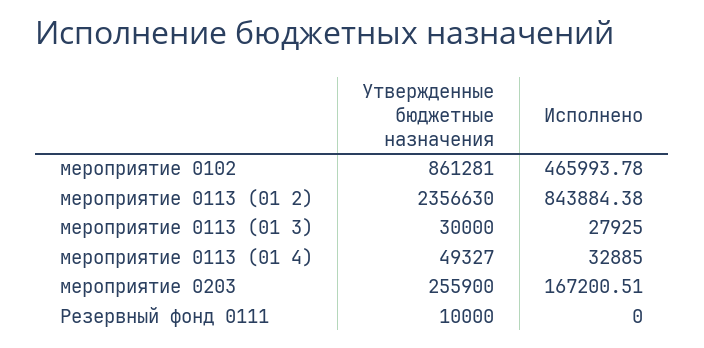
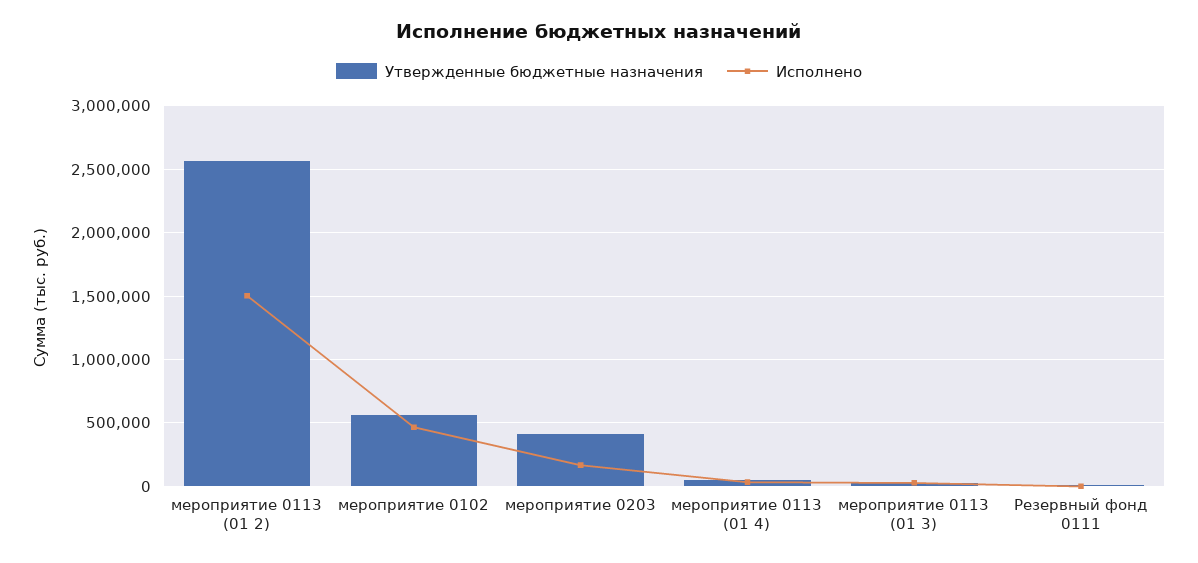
Утвержденные бюджетные назначения, мероприятие 0102: 861281 -> 550000
Утвержденные бюджетные назначения, мероприятие 0113 (01 2): 2356630 -> 2550000
Исполнено, мероприятие 0113 (01 2): 843884.38 -> 1500000
Утвержденные бюджетные назначения, мероприятие 0203: 255900 -> 400000

